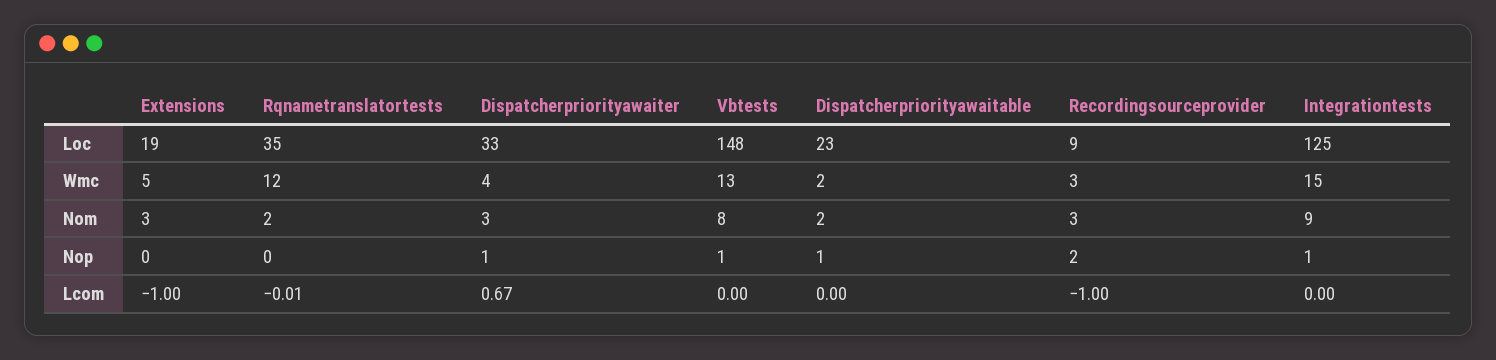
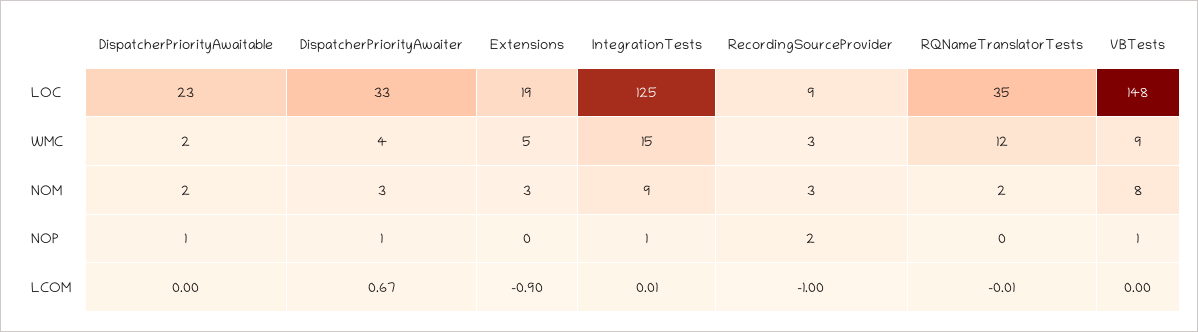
Vbtests, Wmc: 13 -> 9
Extensions, Lcom: -1 -> -0.9
Integrationtests, Lcom: 0 -> 0.01

